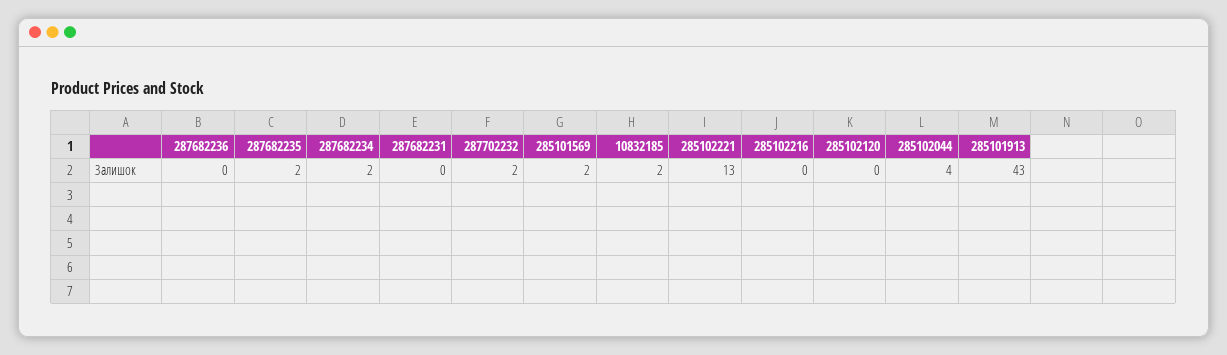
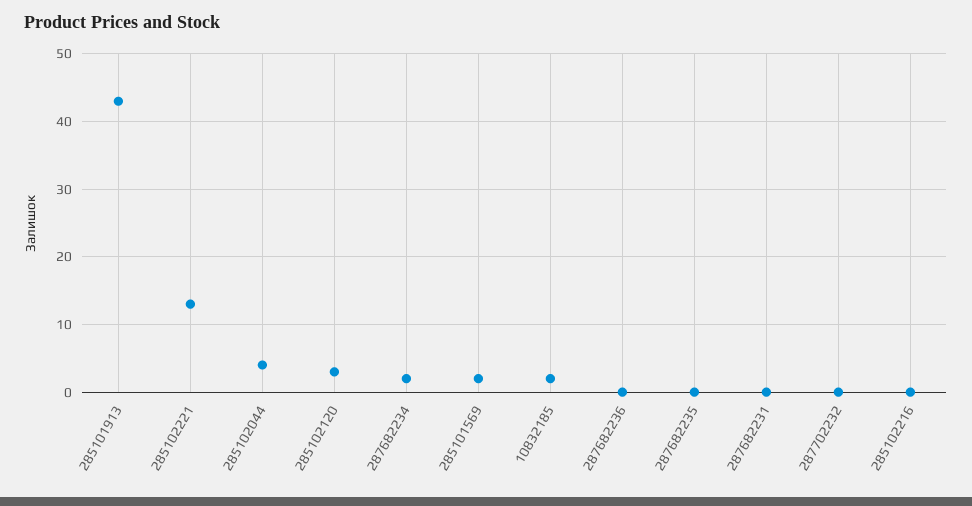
287682235: 2 -> 0
287702232: 2 -> 0
285102120: 0 -> 3

